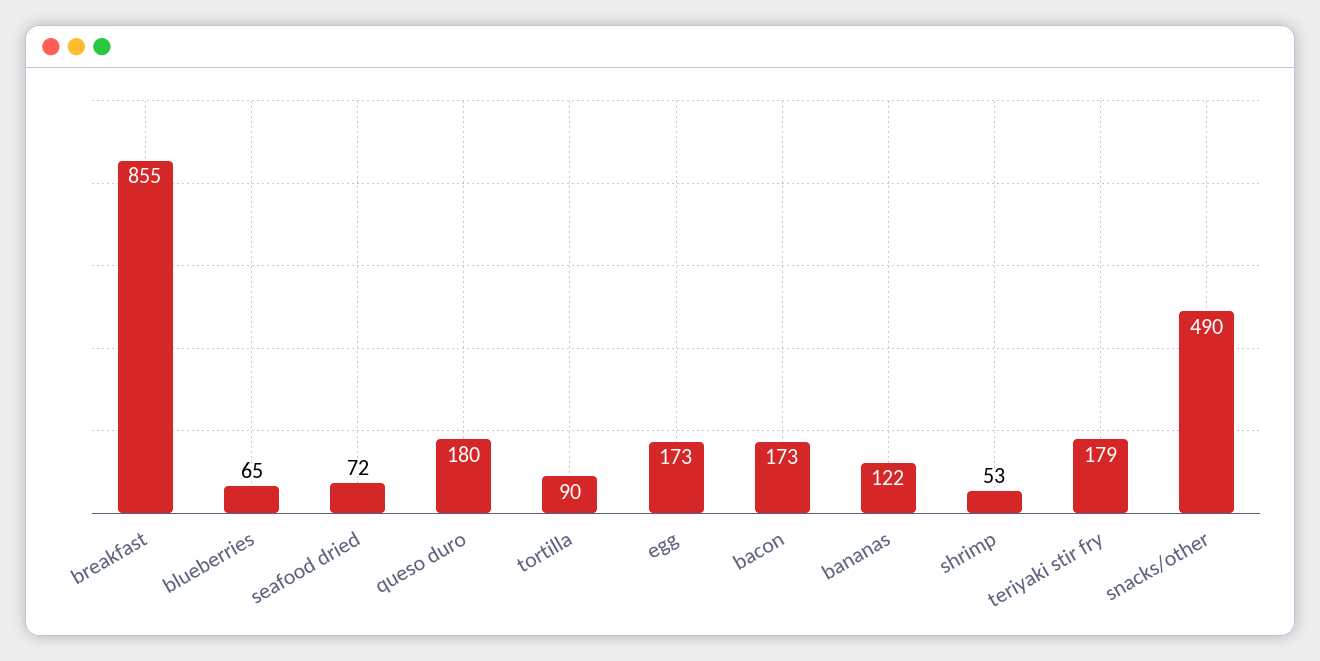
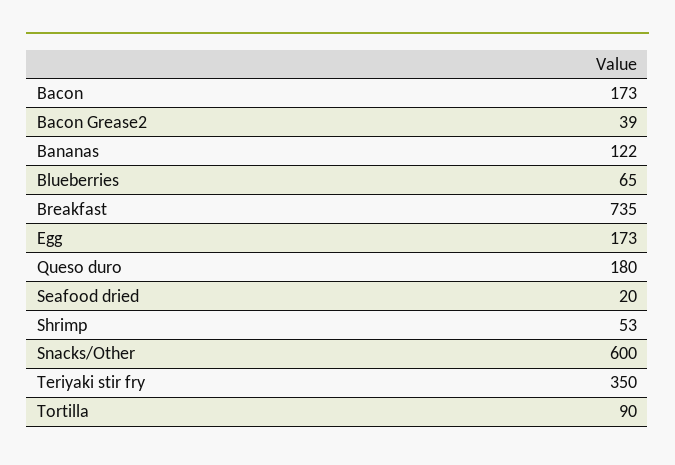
breakfast: 855 -> 735
seafood dried: 72 -> 20
teriyaki stir fry: 179 -> 350
snacks/other: 490 -> 600
Bacon Grease2: none -> 39

